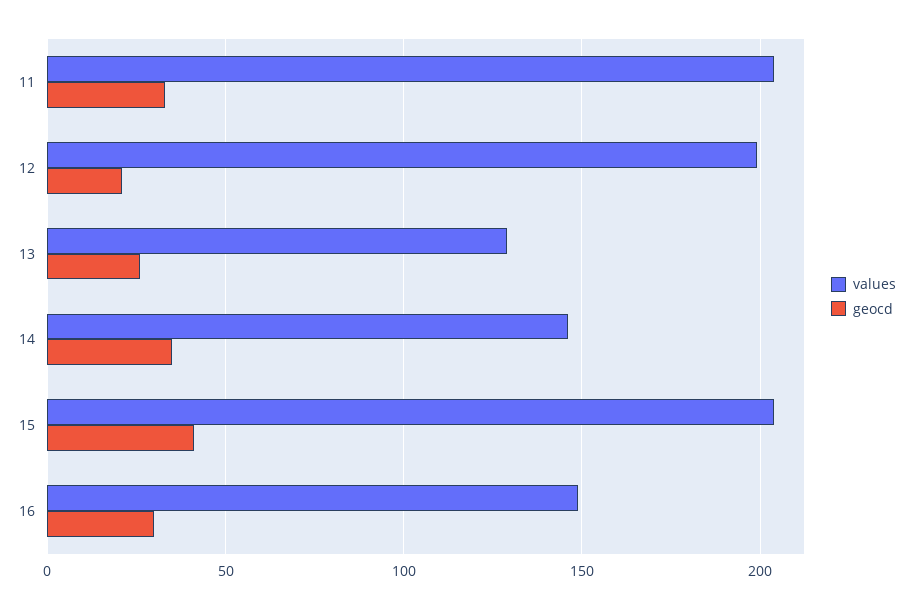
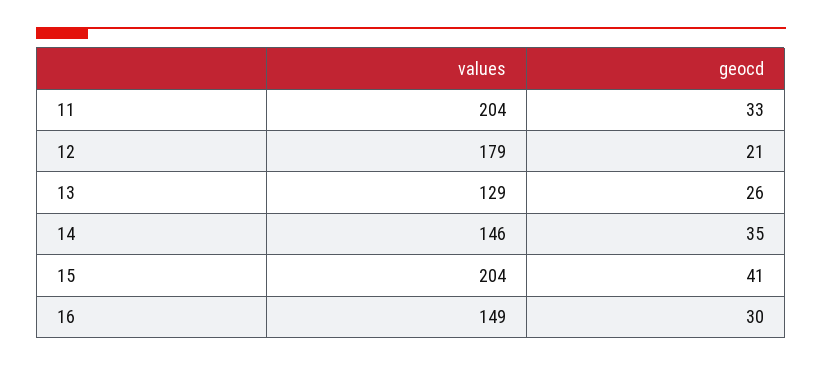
values, 12: 200 -> 179

